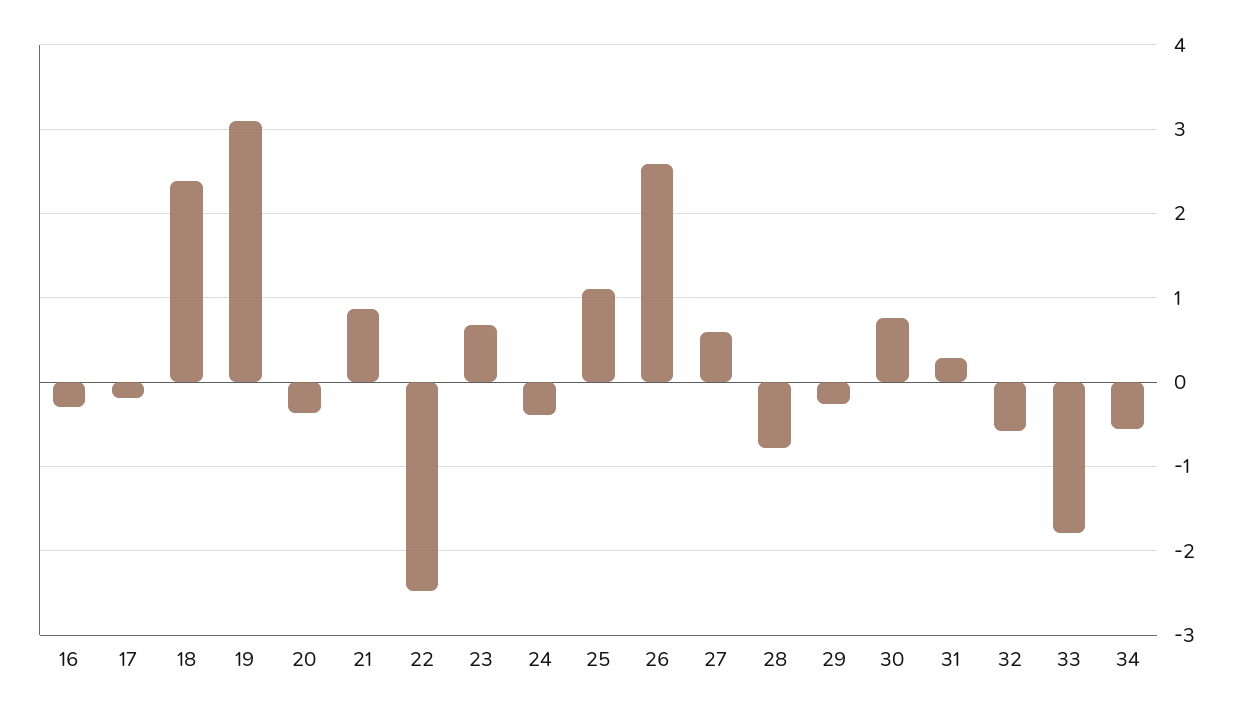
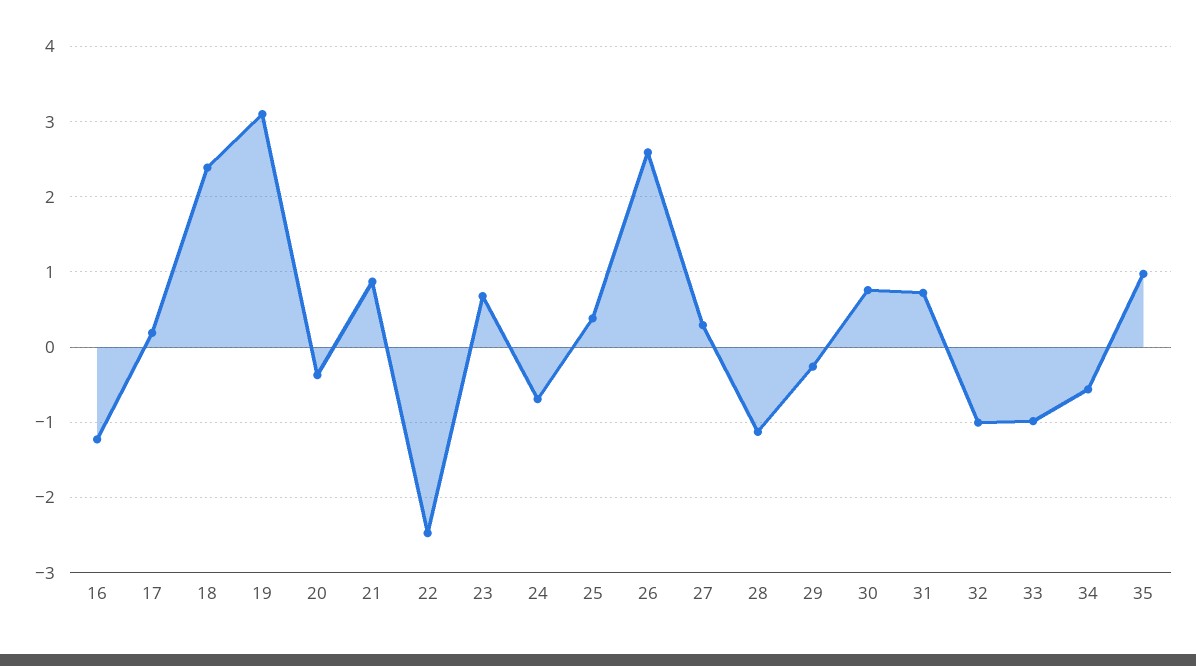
16: -0.3 -> -1.2
17: -0.2 -> 0.2
24: -0.4 -> -0.7
25: 1.1 -> 0.4
27: 0.6 -> 0.3
28: -0.8 -> -1.1
31: 0.3 -> 0.7
32: -0.6 -> -1
33: -1.8 -> -1
35: none -> 1

